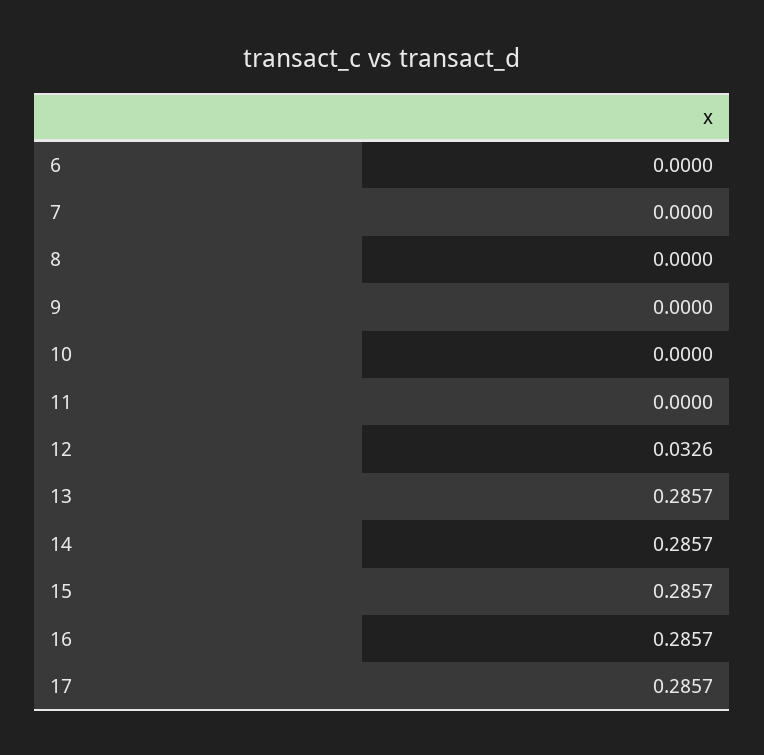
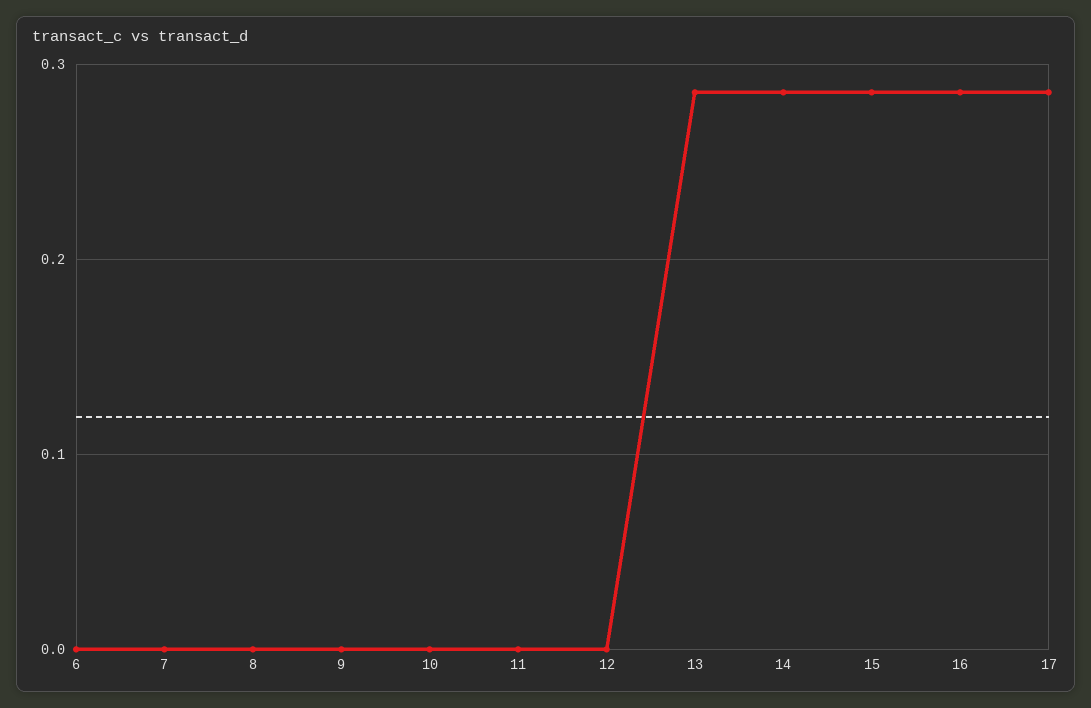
12: 0.0326 -> 0

